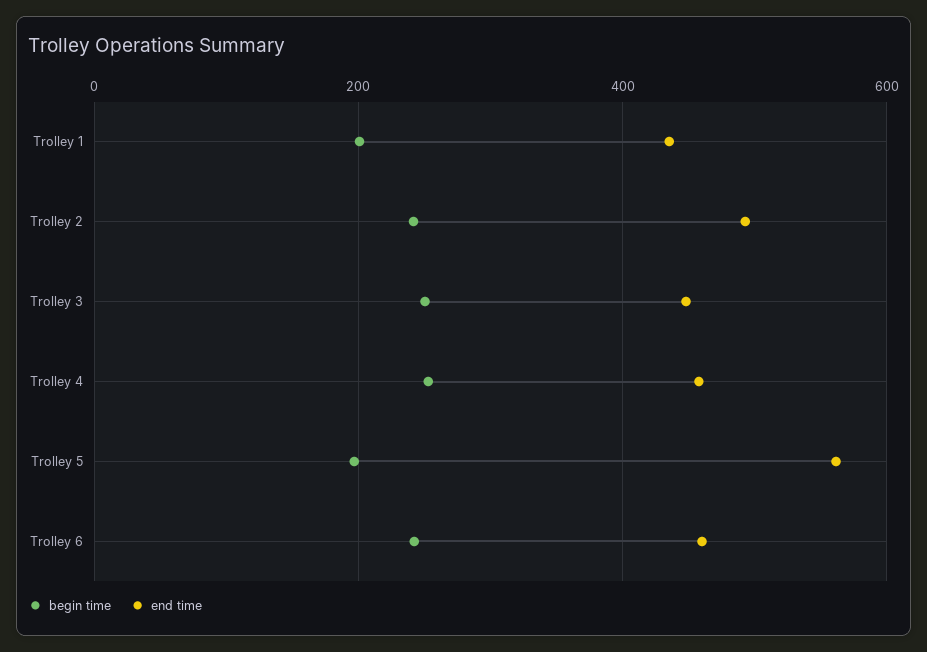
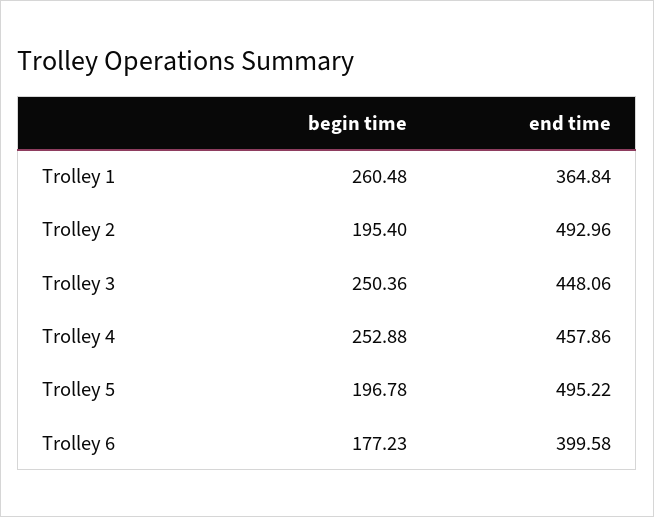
begin time, Trolley 1: 200 -> 260.48
end time, Trolley 1: 440 -> 364.84
begin time, Trolley 2: 240 -> 195.4
end time, Trolley 5: 560 -> 495.22
begin time, Trolley 6: 240 -> 177.23
end time, Trolley 6: 460 -> 399.58

